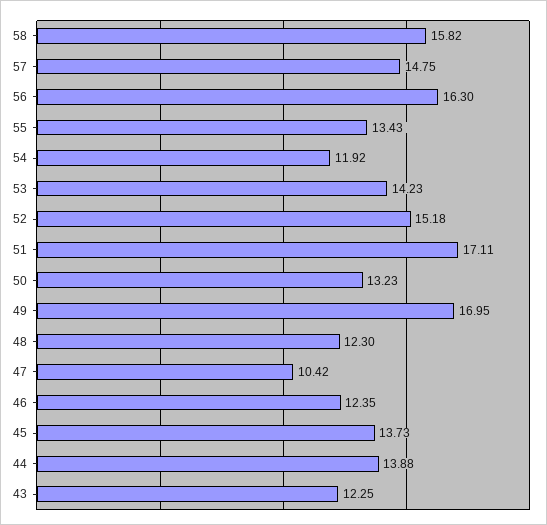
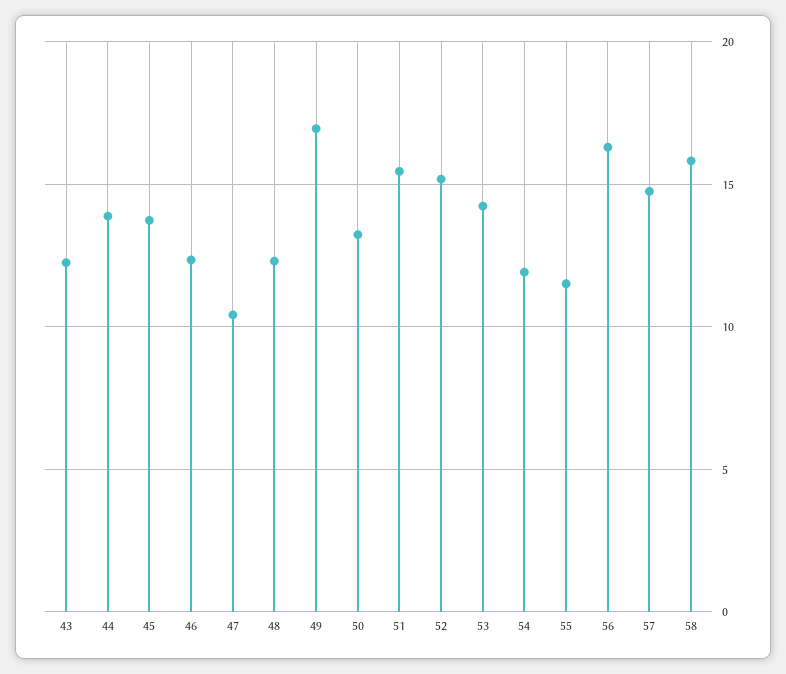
55: 13.43 -> 11.5
51: 17.11 -> 15.5

